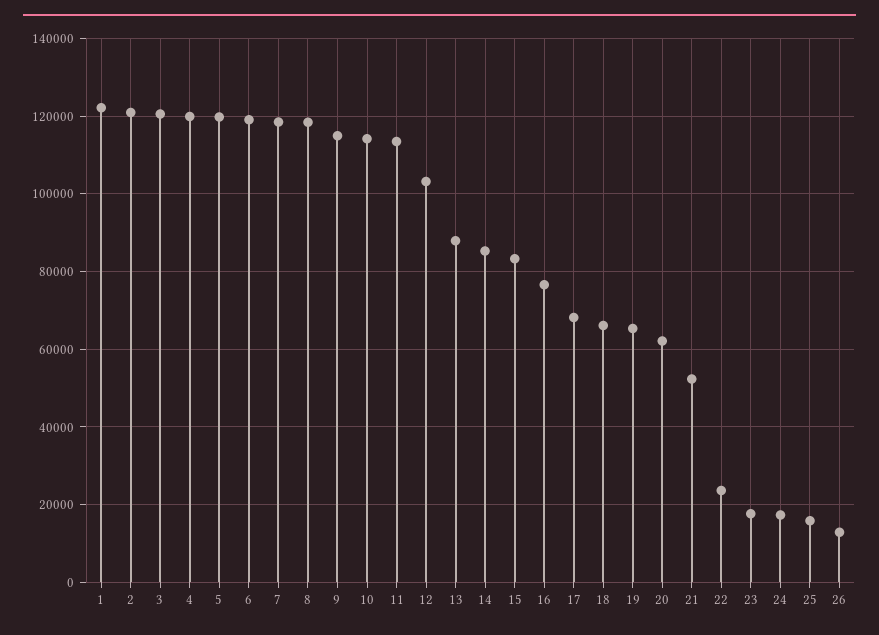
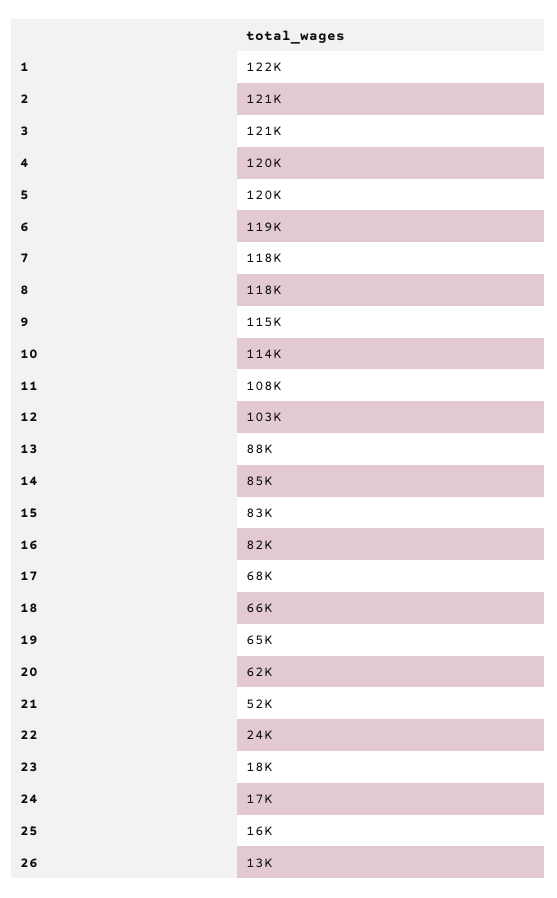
11: 114000 -> 108000
16: 76000 -> 82000

